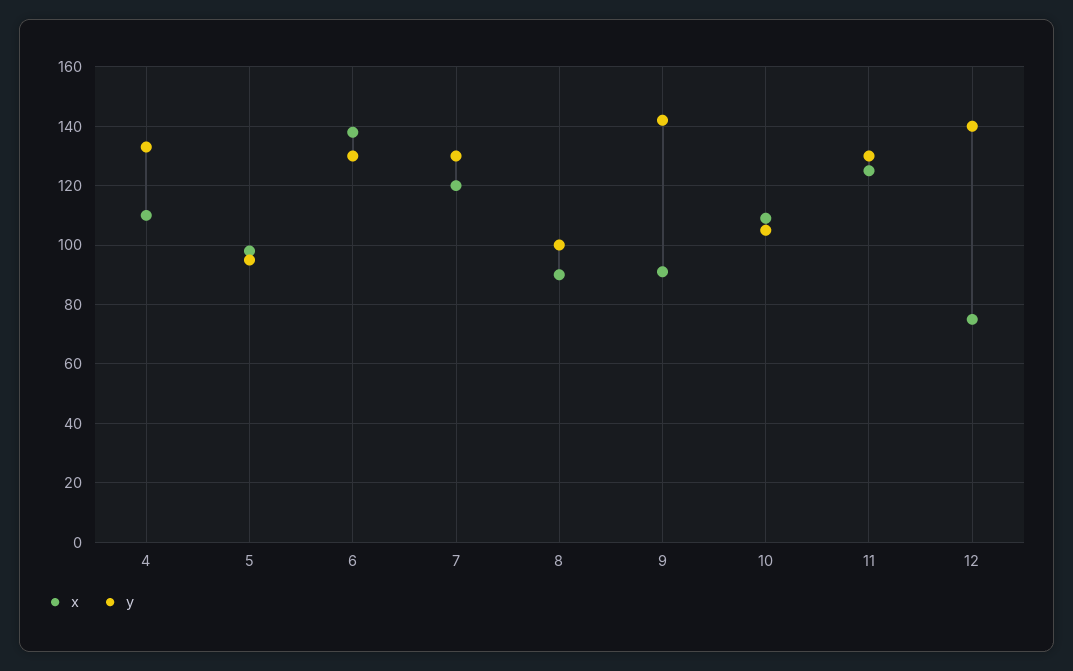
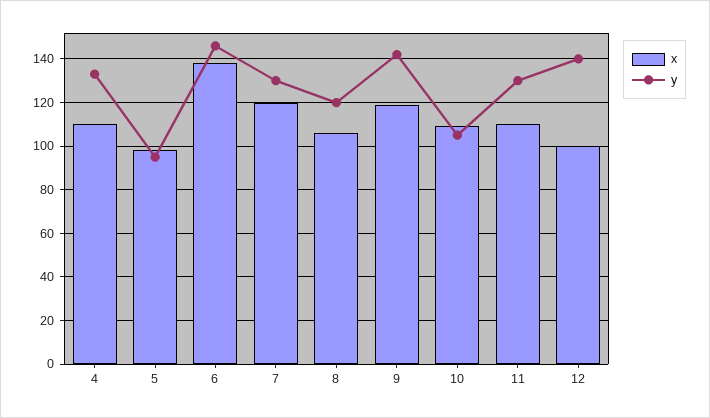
y, 6: 130 -> 145
x, 8: 90 -> 105
y, 8: 100 -> 120
x, 9: 90 -> 120
x, 11: 125 -> 110
x, 12: 75 -> 100

